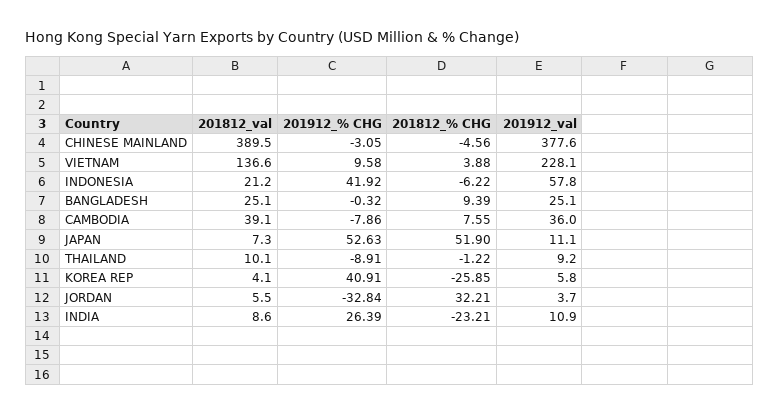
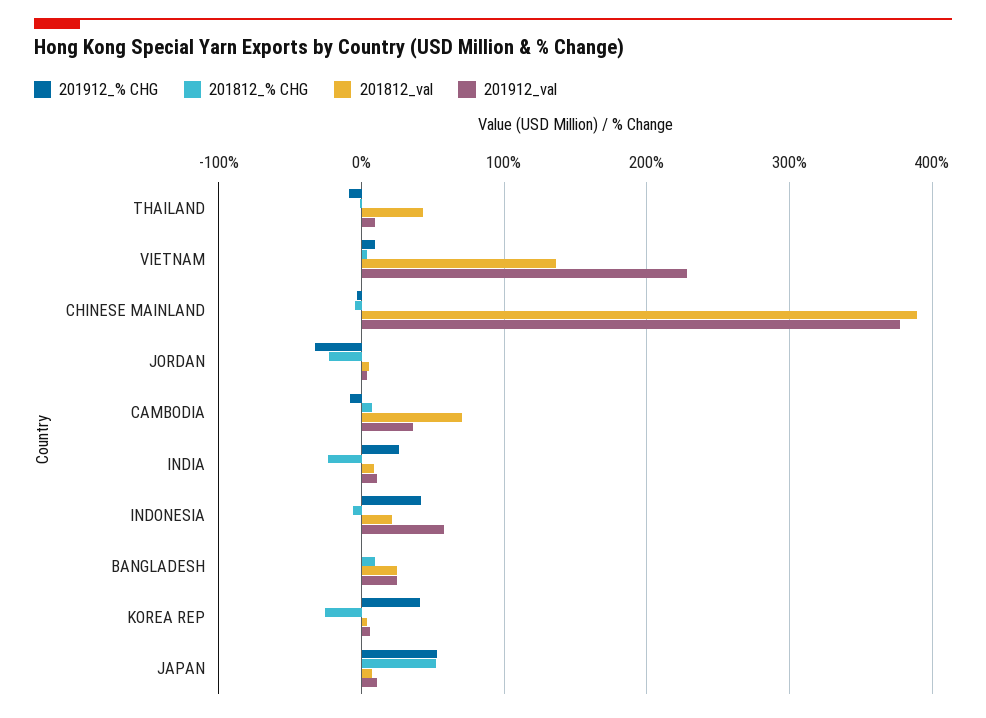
201812_val, CAMBODIA: 39.1 -> 70
201812_val, THAILAND: 10.1 -> 40
201812_% CHG, JORDAN: 32.21 -> -20

